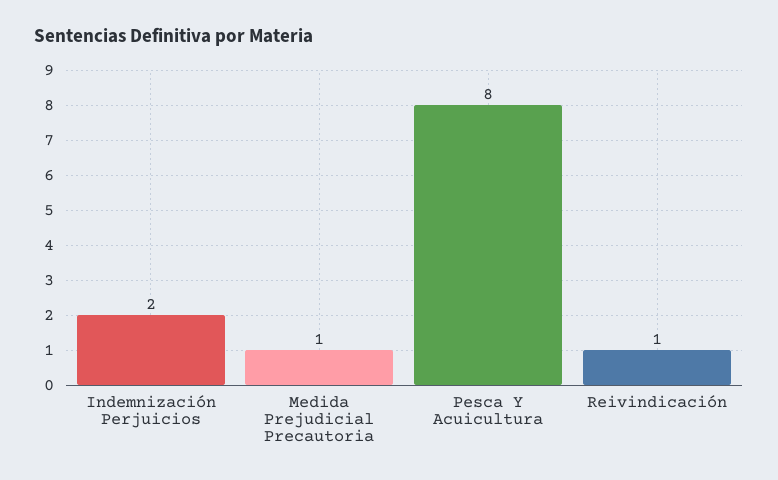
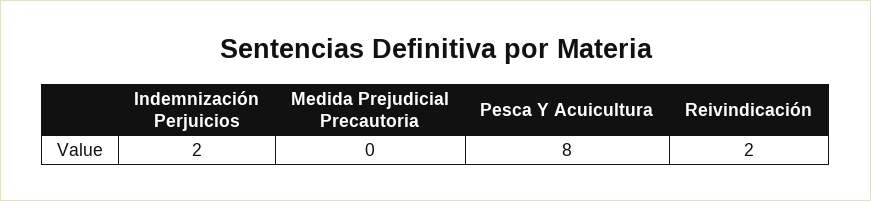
Medida Prejudicial Precautoria: 1 -> 0
Reivindicación: 1 -> 2

